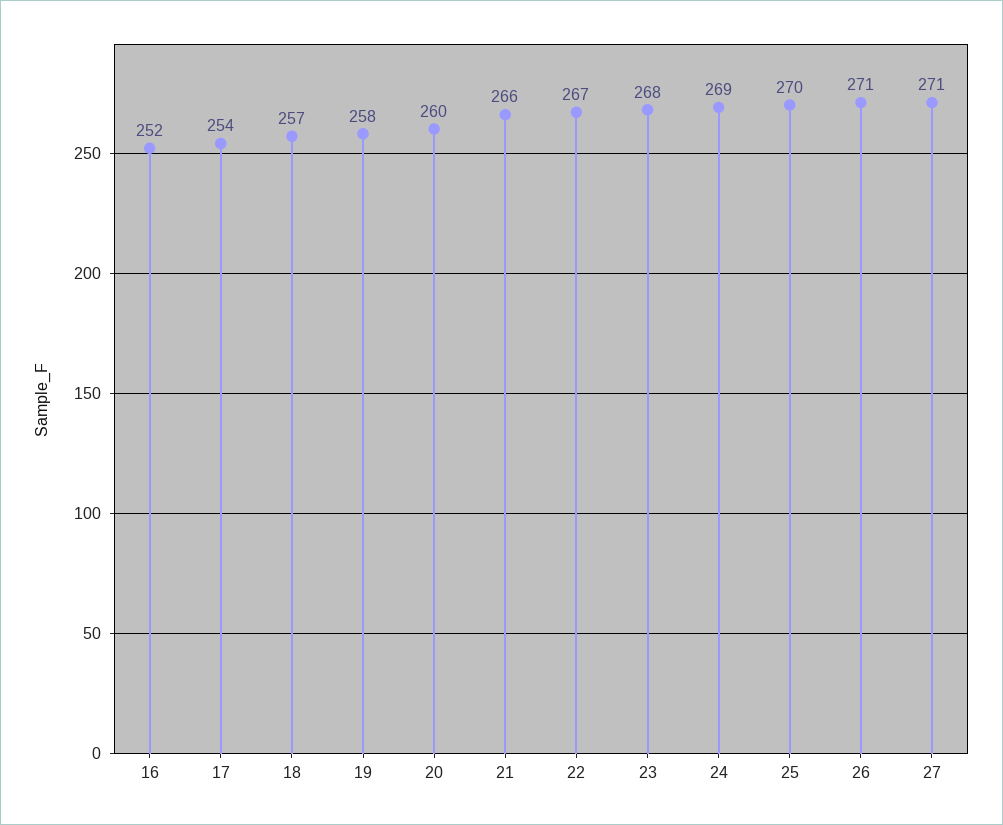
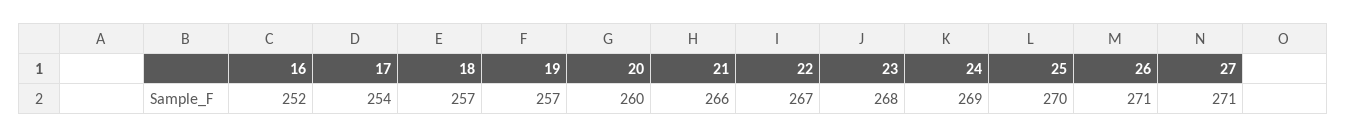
19: 258 -> 257

